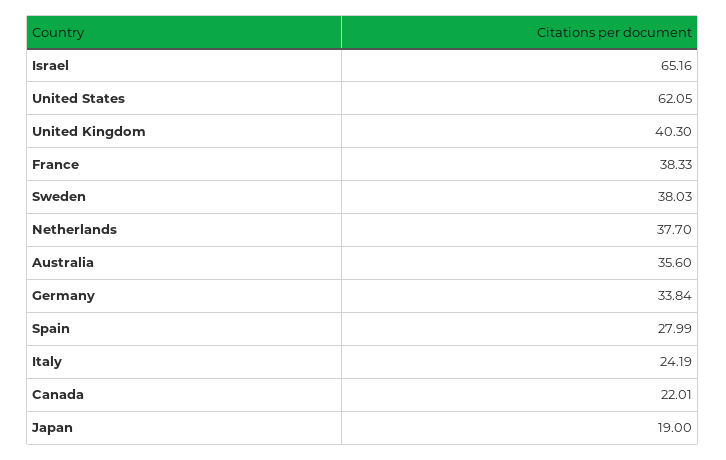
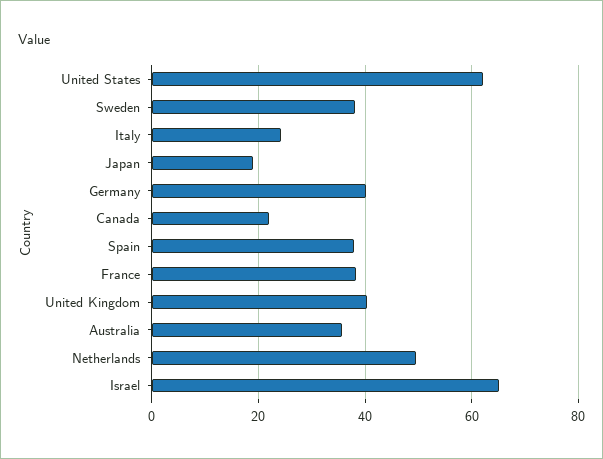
Netherlands: 37.7 -> 50
Germany: 33.84 -> 40
Spain: 27.99 -> 38

